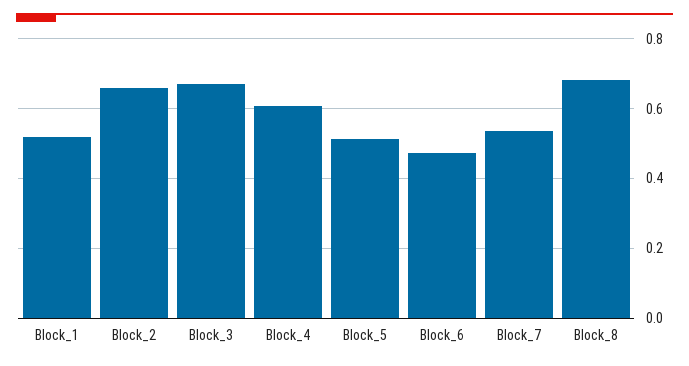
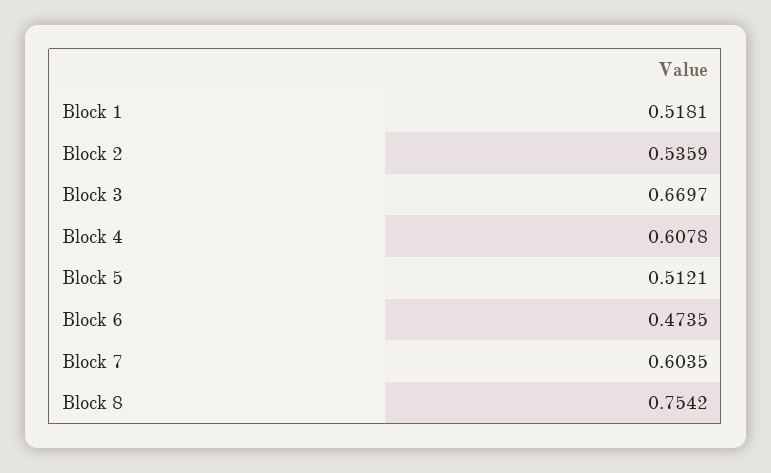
Block_2: 0.66 -> 0.5359
Block_7: 0.54 -> 0.6035
Block_8: 0.68 -> 0.7542

